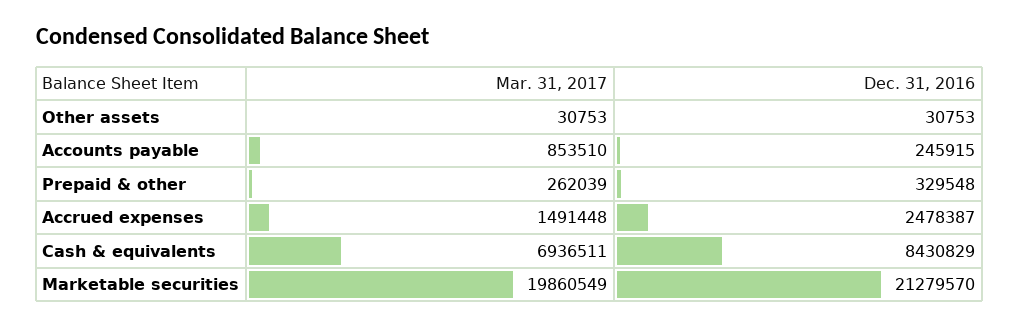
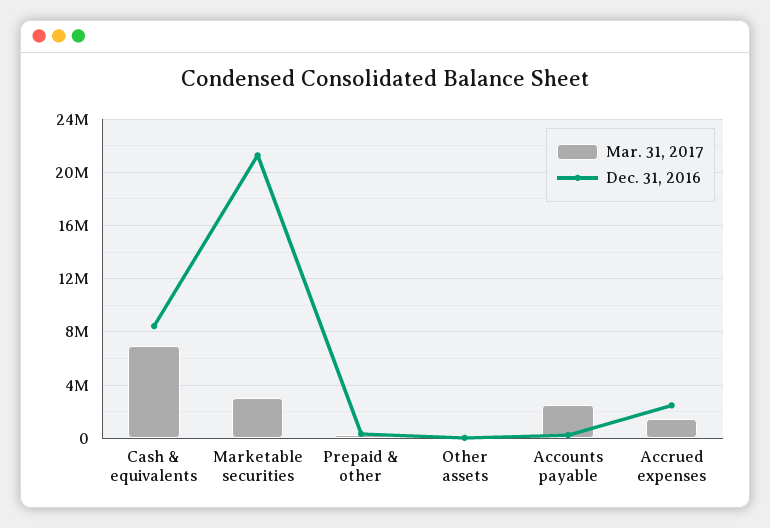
Mar. 31, 2017, Accounts payable: 853510 -> 2500000
Mar. 31, 2017, Marketable securities: 19860549 -> 3000000

